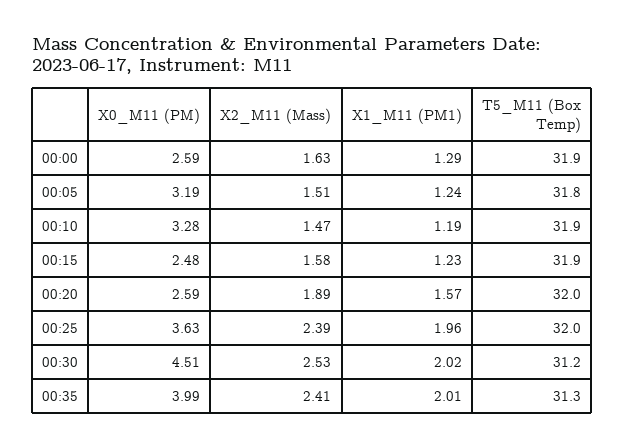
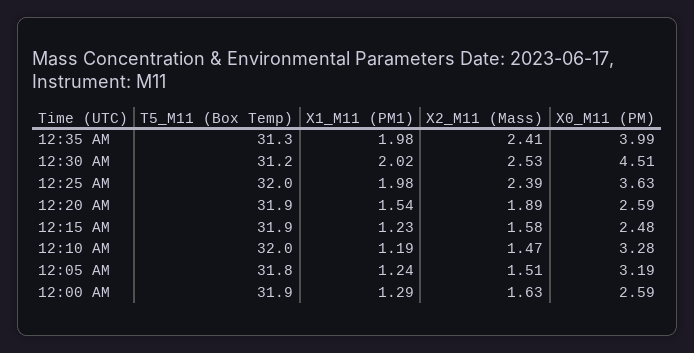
T5_M11 (Box Temp), 00:10: 31.9 -> 32
X1_M11 (PM1), 00:20: 1.57 -> 1.54
T5_M11 (Box Temp), 00:20: 32 -> 31.9
X1_M11 (PM1), 00:25: 1.96 -> 1.98
X1_M11 (PM1), 00:35: 2.01 -> 1.98

